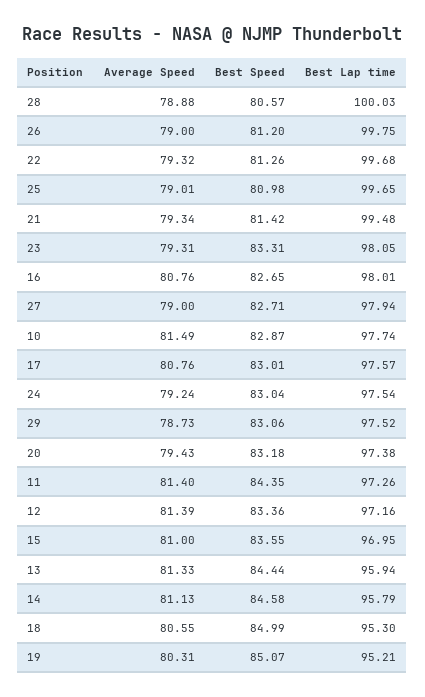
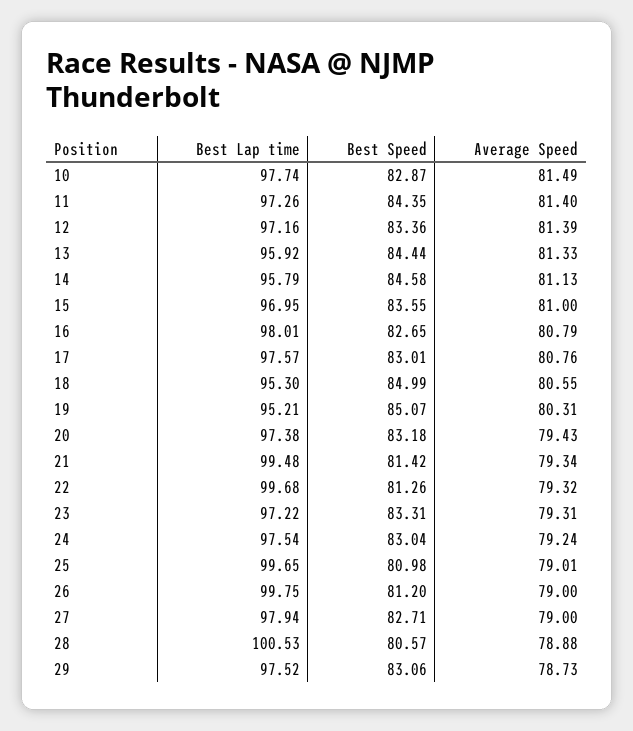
Best Lap time, 28: 100.03 -> 100.53
Best Lap time, 23: 98.05 -> 97.22
Average Speed, 16: 80.76 -> 80.79
Best Lap time, 13: 95.94 -> 95.92

